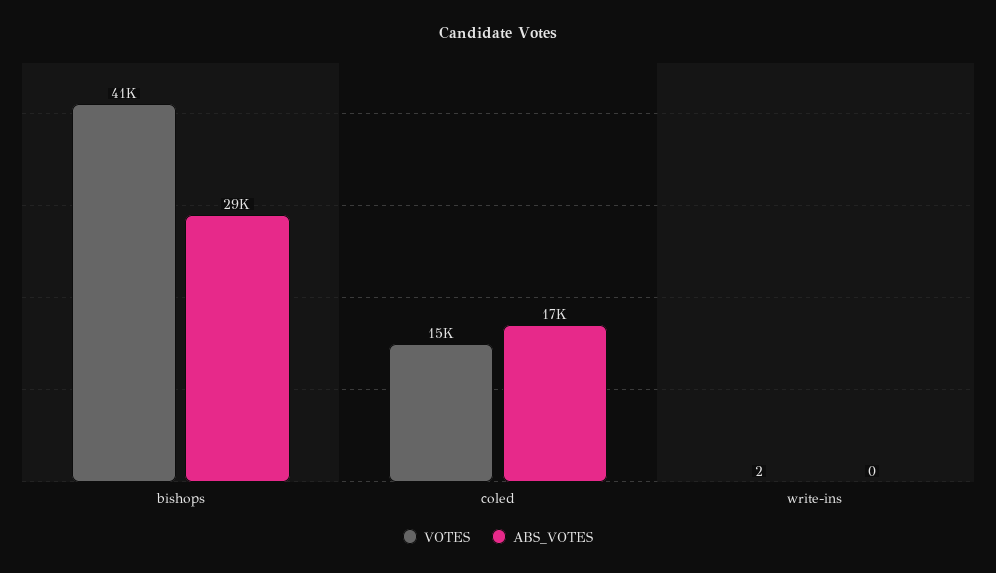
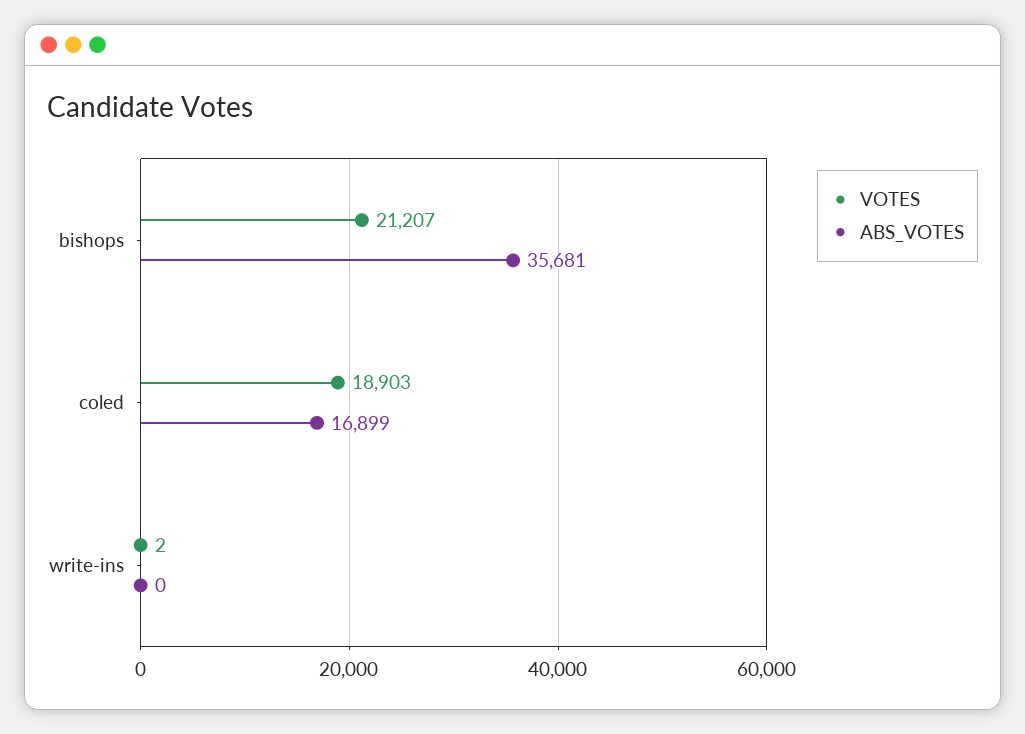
VOTES, bishops: 41000 -> 21207
ABS_VOTES, bishops: 29000 -> 35681
VOTES, coled: 15000 -> 18903

